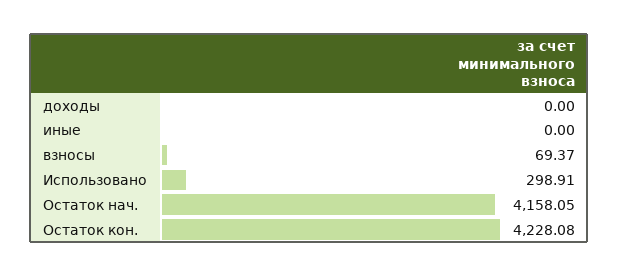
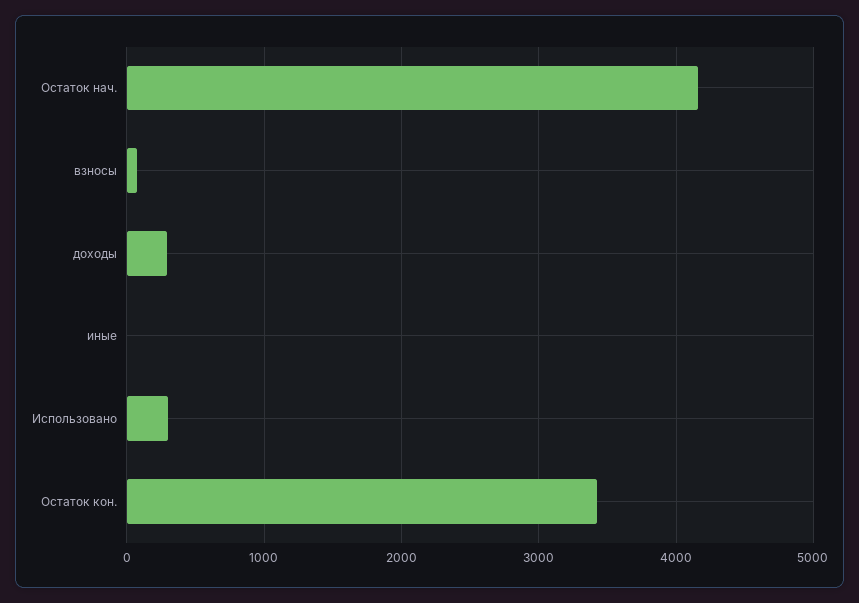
доходы: 0 -> 300
Остаток кон.: 4228.08 -> 3400

